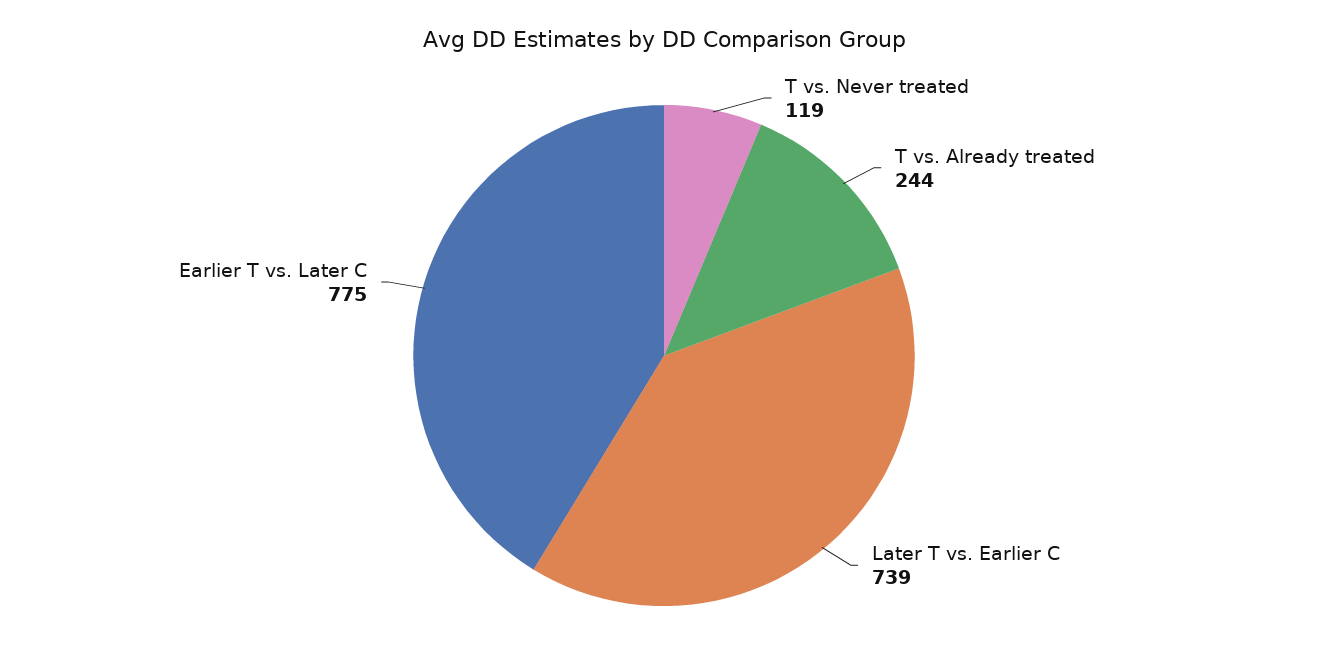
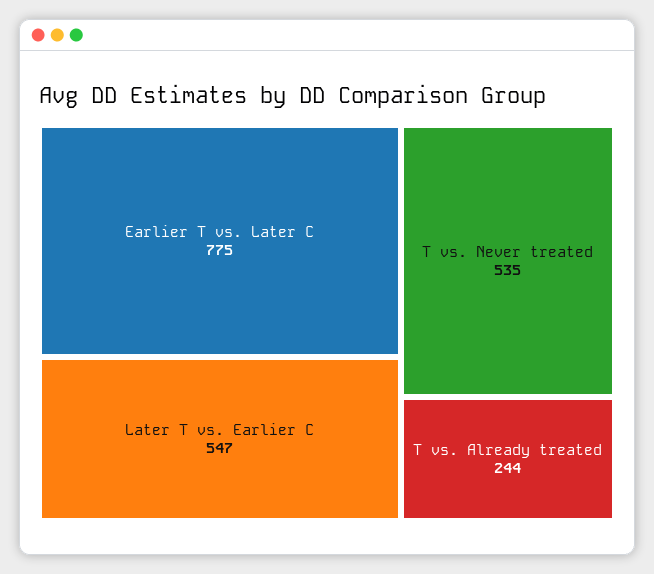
T vs. Never treated: 119 -> 535
Later T vs. Earlier C: 739 -> 547

